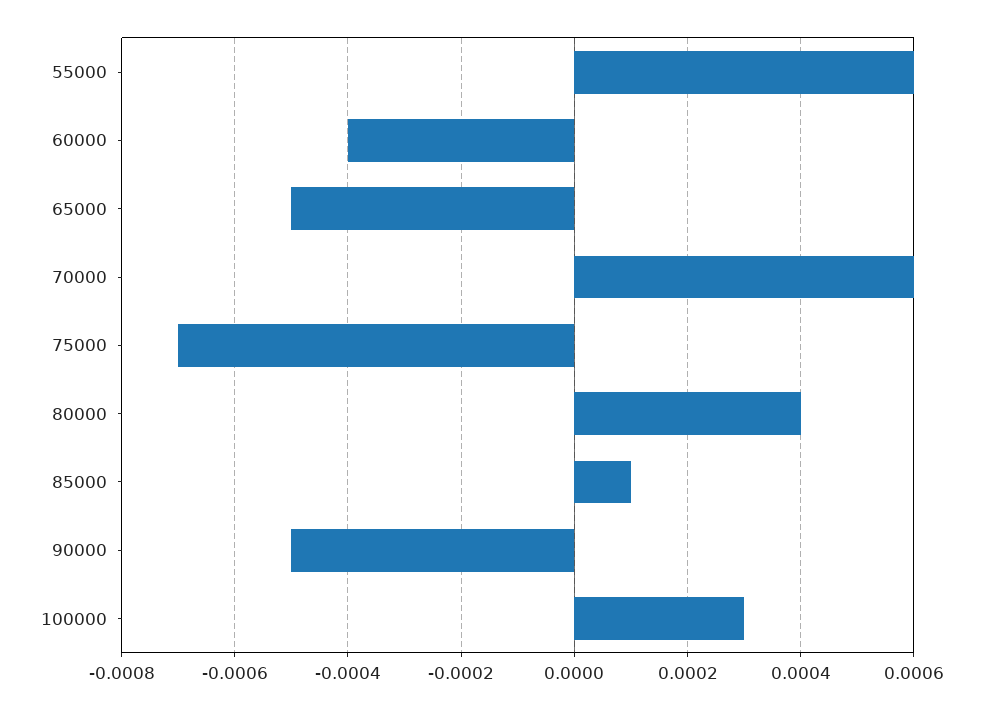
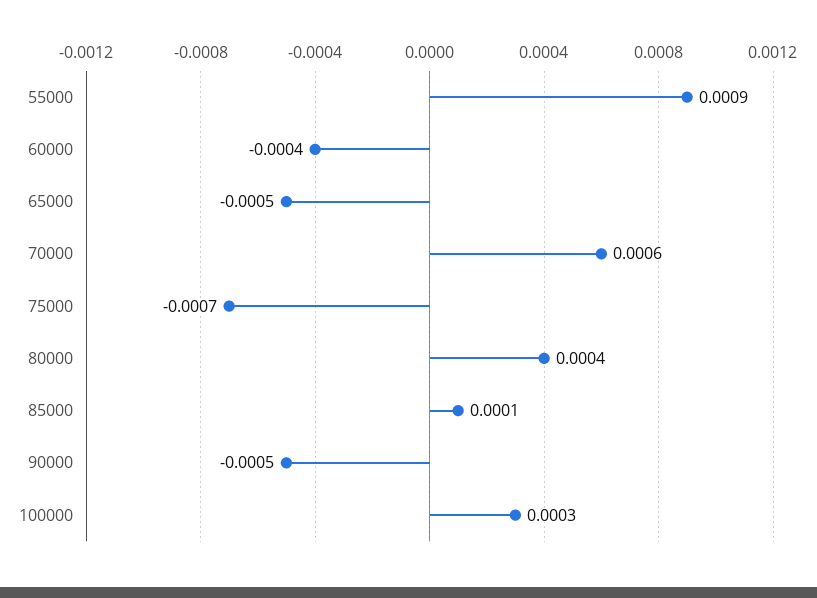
55000: 0.0006 -> 0.0009

